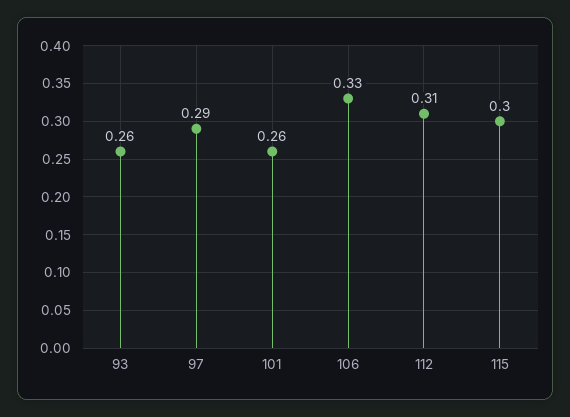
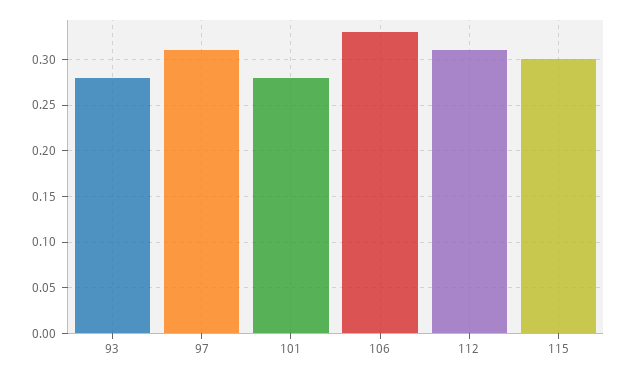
93: 0.26 -> 0.28
97: 0.29 -> 0.31
101: 0.26 -> 0.28

